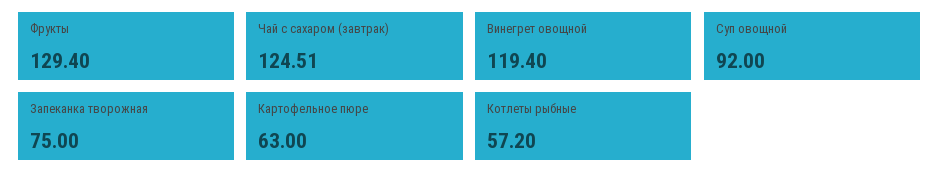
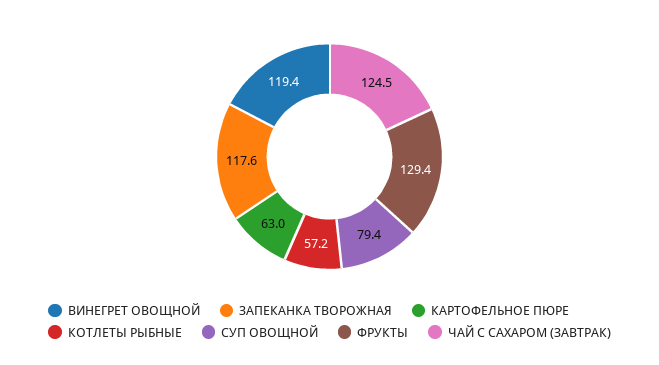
Суп овощной: 92 -> 79.4
Запеканка творожная: 75 -> 117.6

